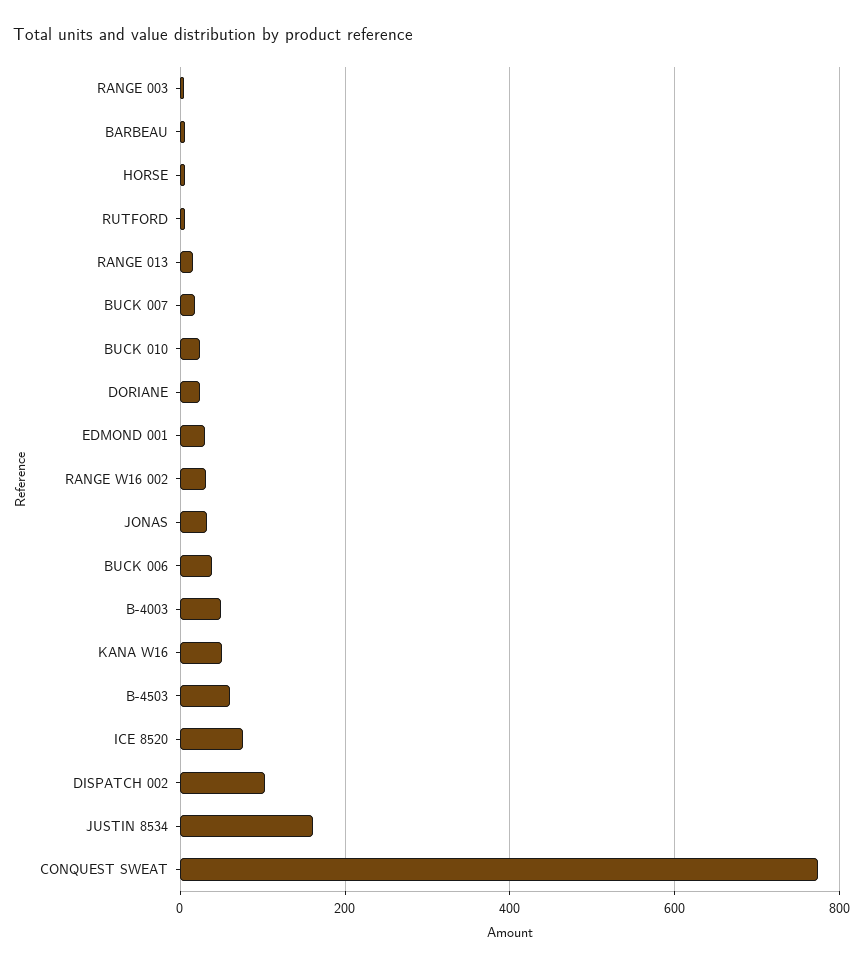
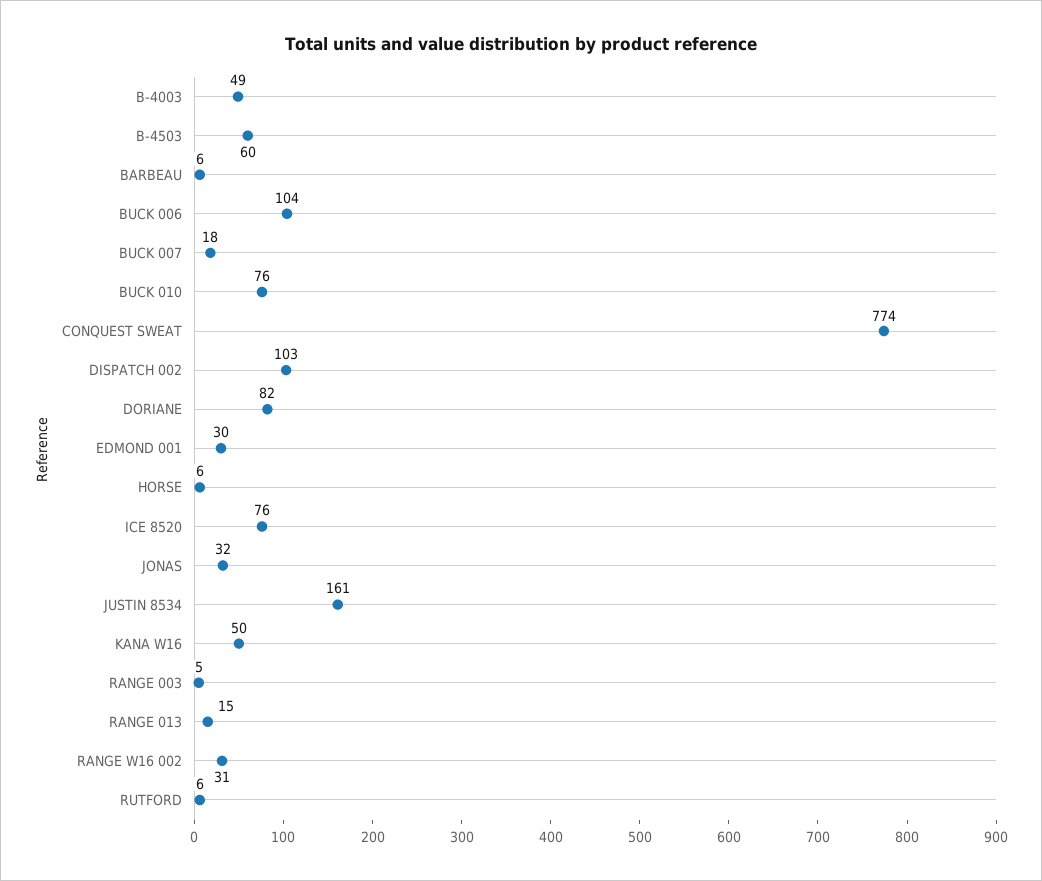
BUCK 010: 20 -> 76
DORIANE: 20 -> 82
BUCK 006: 40 -> 104

